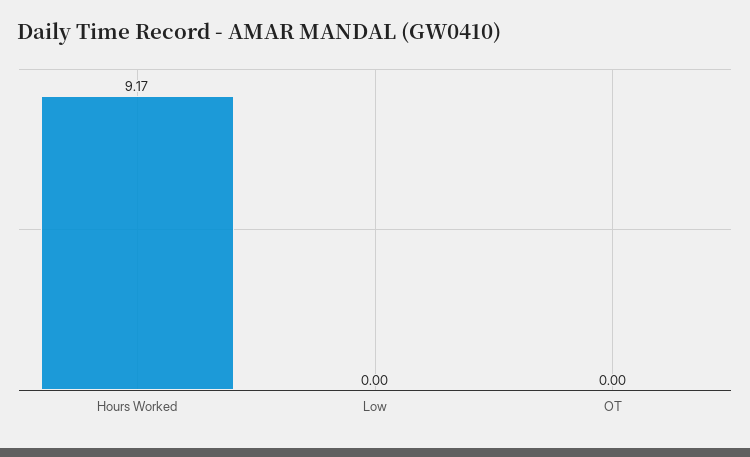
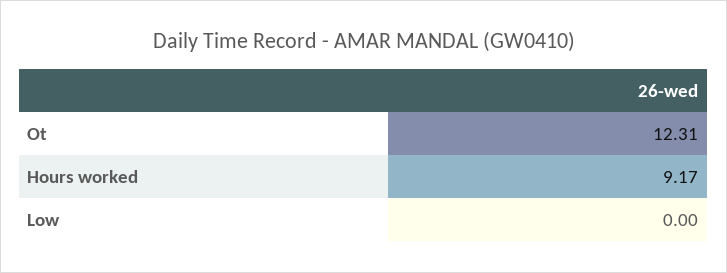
OT: 0 -> 12.31

